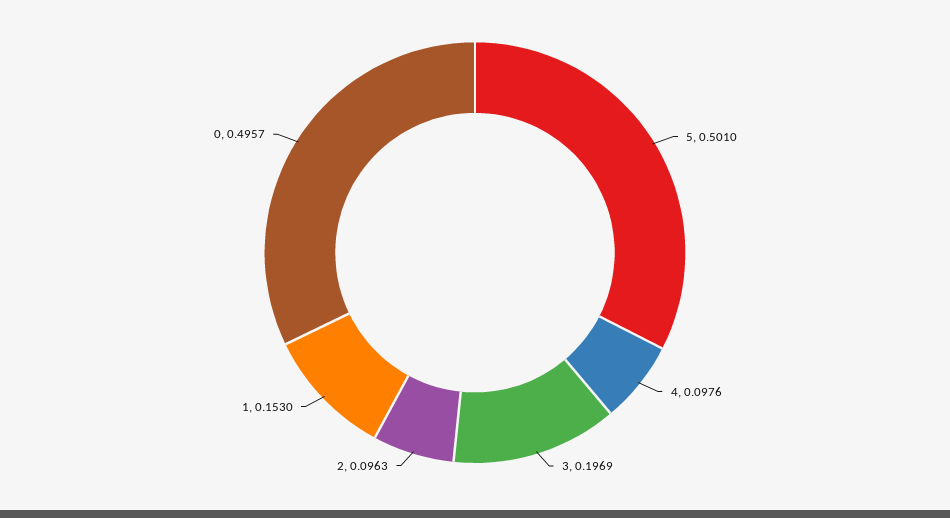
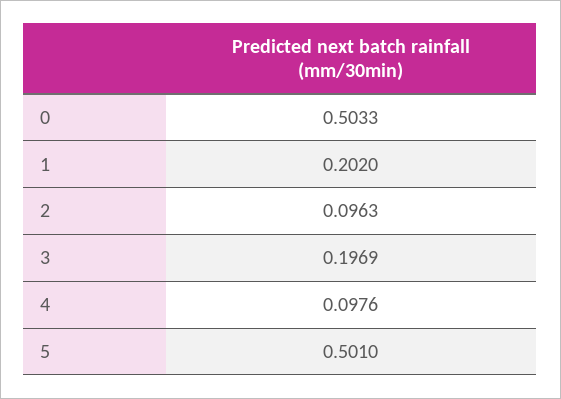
1: 0.153 -> 0.202
0: 0.4957 -> 0.5033

